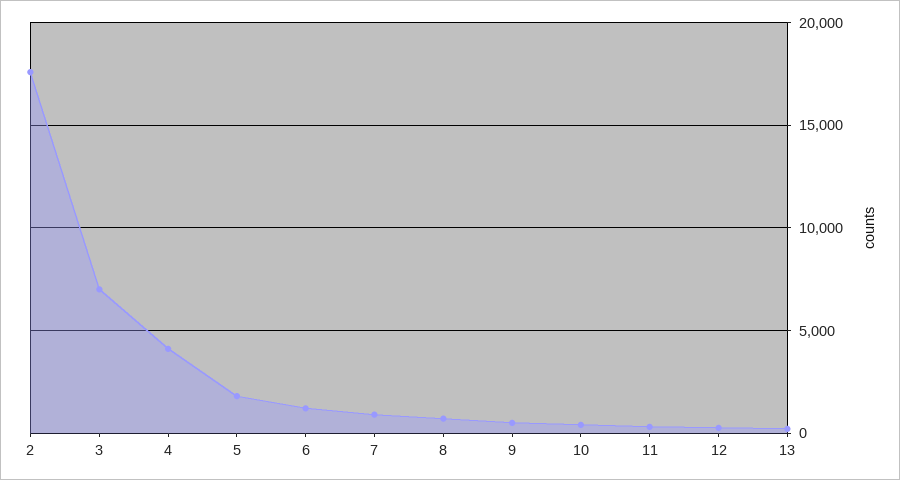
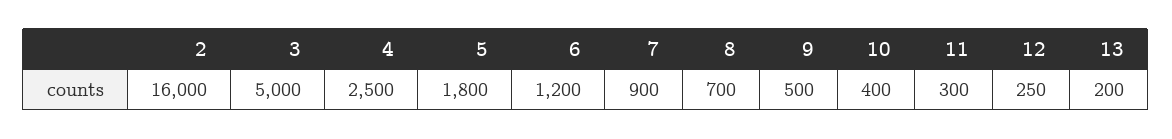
2: 17500 -> 16000
3: 7000 -> 5000
4: 4000 -> 2500

